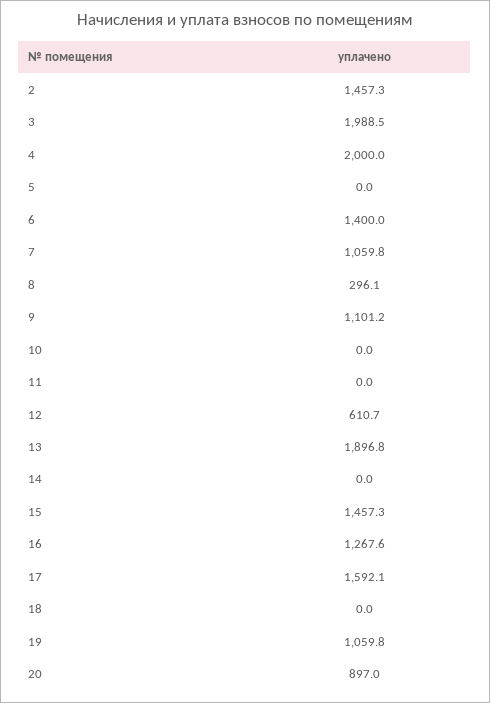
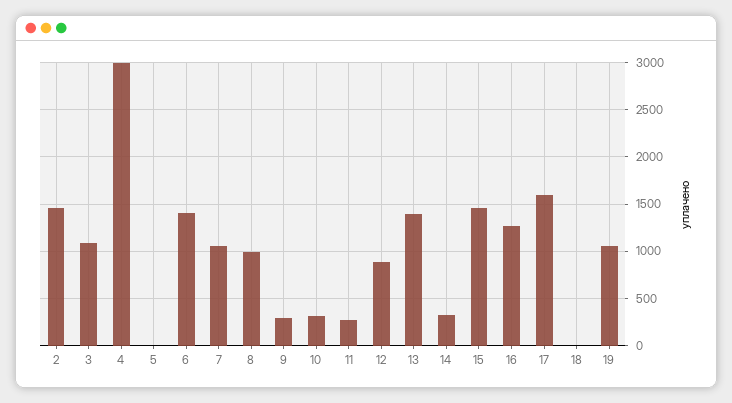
3: 1988.5 -> 1100
4: 2000 -> 3000
8: 296.1 -> 1000
9: 1101.2 -> 300
10: 0 -> 300
11: 0 -> 300
12: 610.7 -> 900
13: 1896.8 -> 1400
14: 0 -> 300
20: 897 -> none

